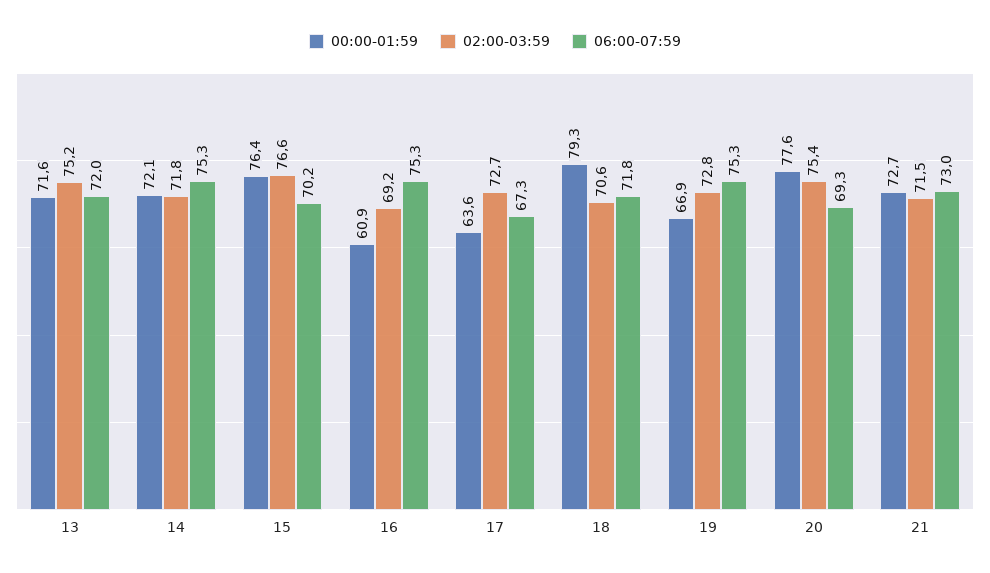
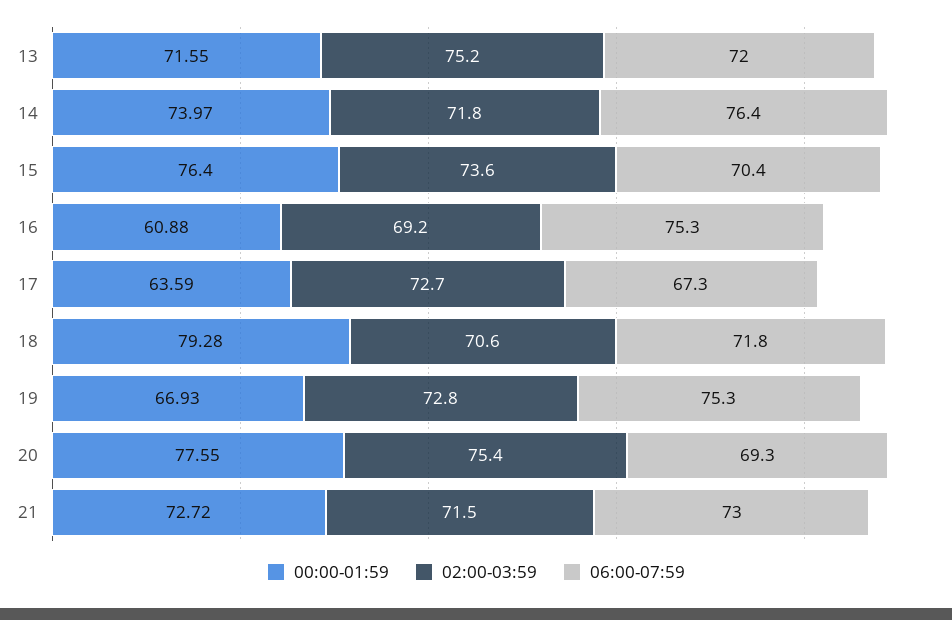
00:00-01:59, 14: 72.1 -> 73.97
06:00-07:59, 14: 75.3 -> 76.4
02:00-03:59, 15: 76.6 -> 73.6
06:00-07:59, 15: 70.2 -> 70.4

